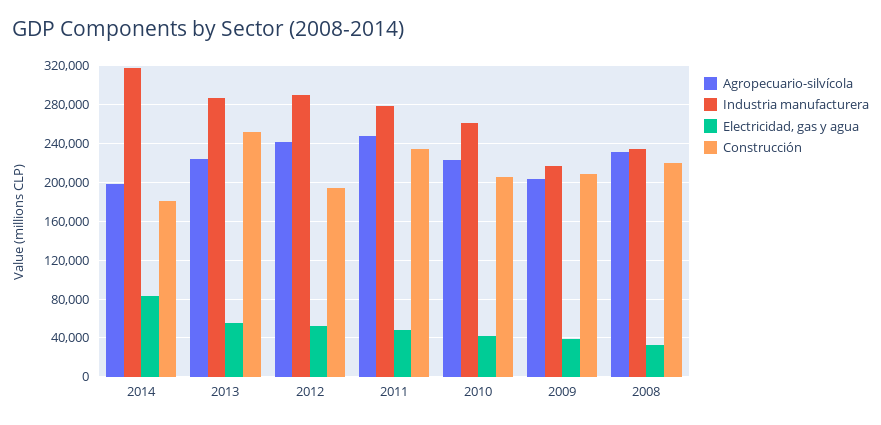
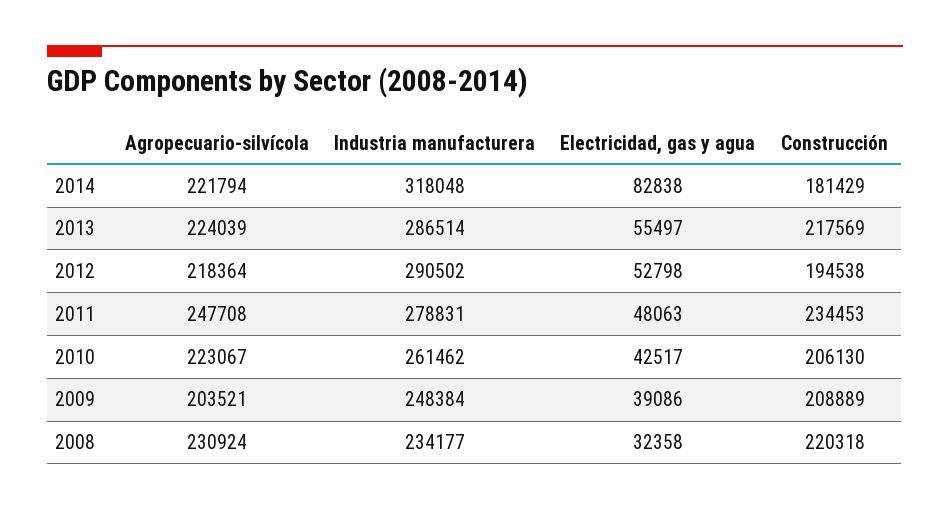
Agropecuario-silvícola, 2014: 200000 -> 221794
Construcción, 2013: 250000 -> 217569
Agropecuario-silvícola, 2012: 240000 -> 218364
Industria manufacturera, 2009: 220000 -> 248384

